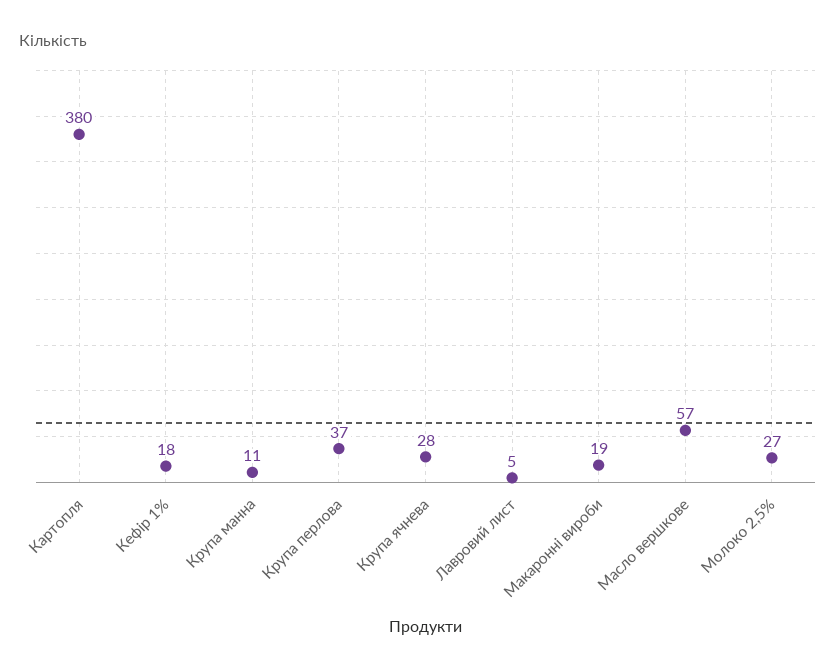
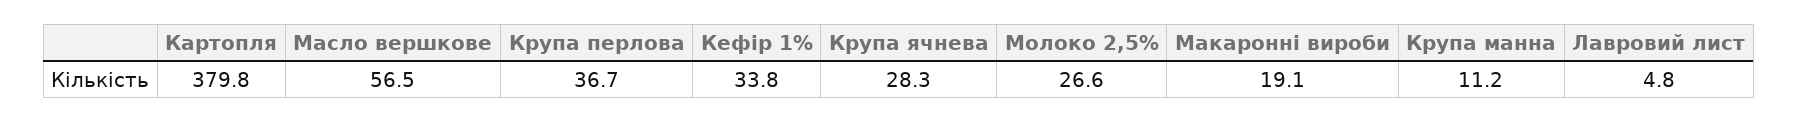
Кефір 1%: 18 -> 33.8

